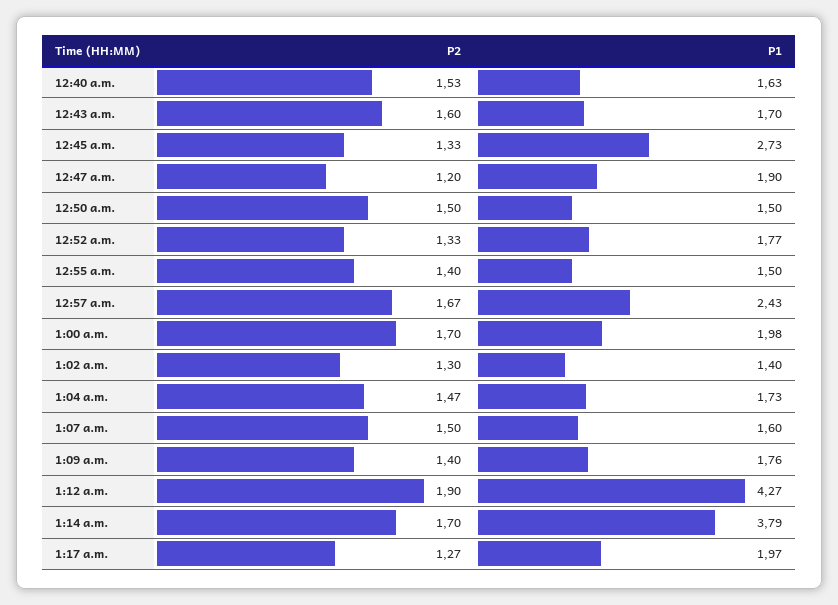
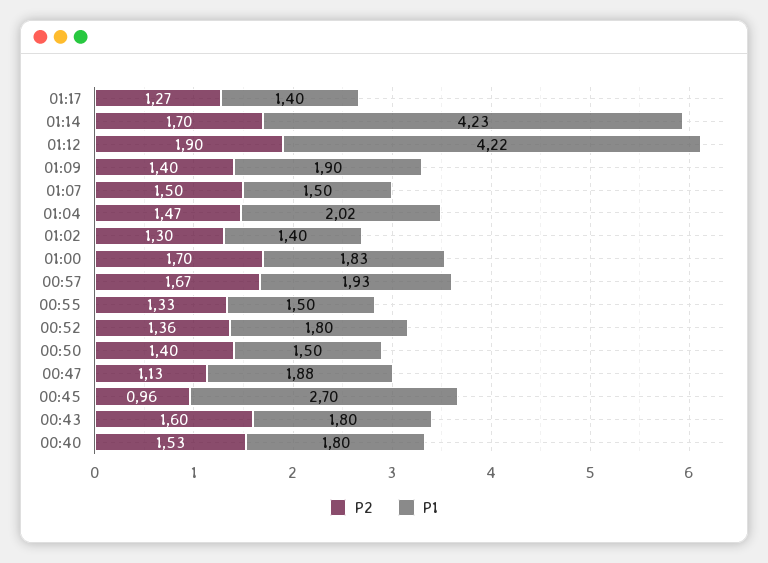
P1, 12:40 a.m.: 1.63 -> 1.8
P1, 12:43 a.m.: 1.7 -> 1.8
P2, 12:45 a.m.: 1.33 -> 0.96
P1, 12:45 a.m.: 2.73 -> 2.7
P2, 12:47 a.m.: 1.2 -> 1.13
P1, 12:47 a.m.: 1.9 -> 1.88
P2, 12:50 a.m.: 1.5 -> 1.4
P2, 12:52 a.m.: 1.33 -> 1.36
P1, 12:52 a.m.: 1.77 -> 1.8
P2, 12:55 a.m.: 1.4 -> 1.33
P1, 12:57 a.m.: 2.43 -> 1.93
P1, 1:00 a.m.: 1.98 -> 1.83
P1, 1:04 a.m.: 1.73 -> 2.02
P1, 1:07 a.m.: 1.6 -> 1.5
P1, 1:09 a.m.: 1.76 -> 1.9
P1, 1:12 a.m.: 4.27 -> 4.22
P1, 1:14 a.m.: 3.79 -> 4.23
P1, 1:17 a.m.: 1.97 -> 1.4

